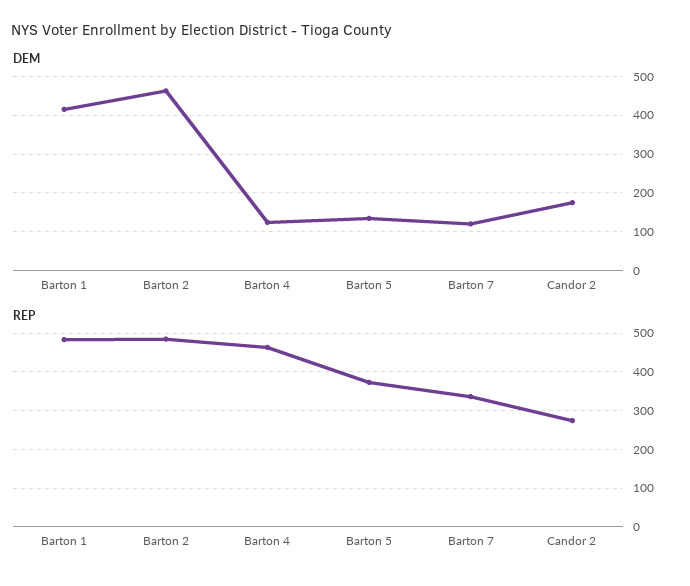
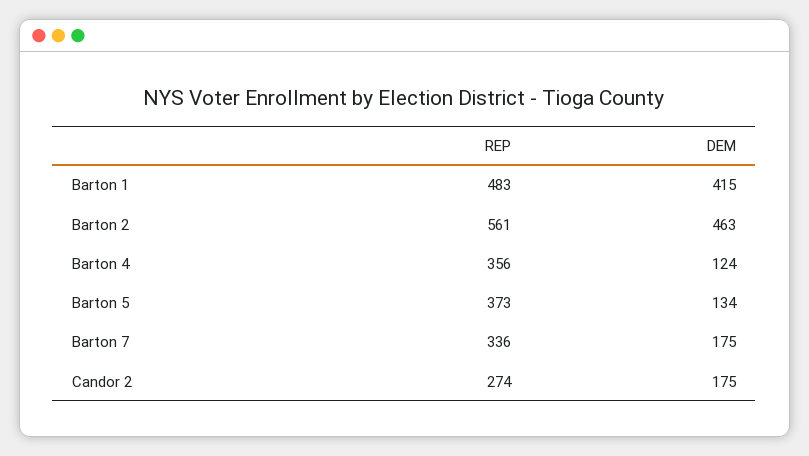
DEM, Barton 7: 120 -> 175
REP, Barton 2: 480 -> 561
REP, Barton 4: 460 -> 356

